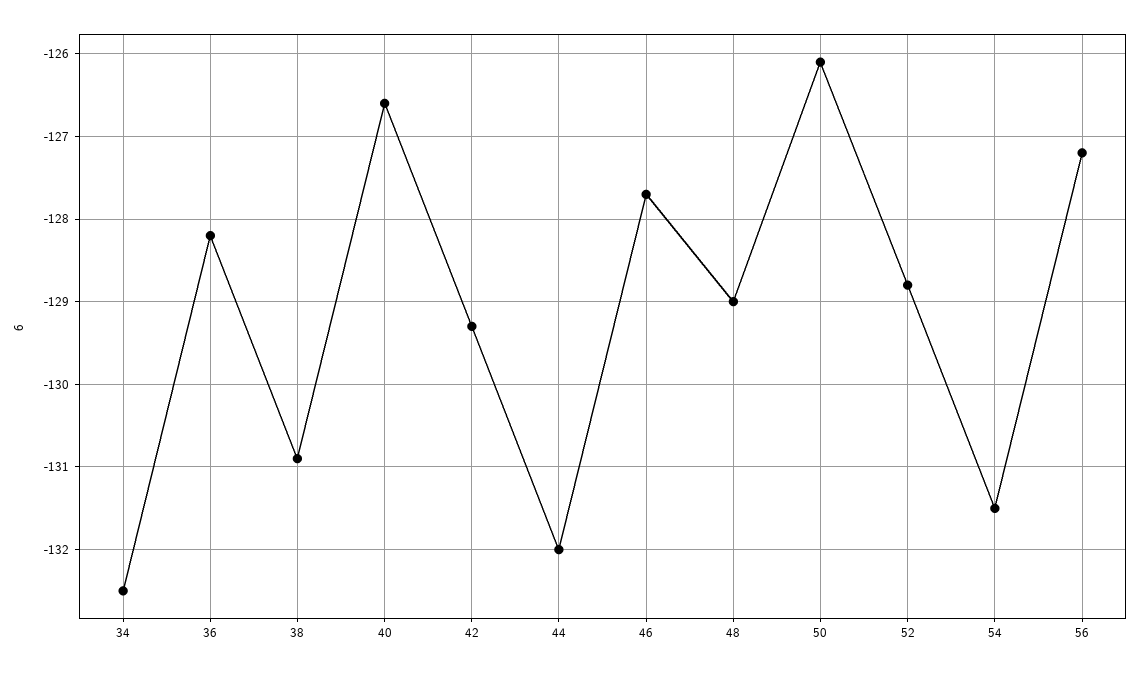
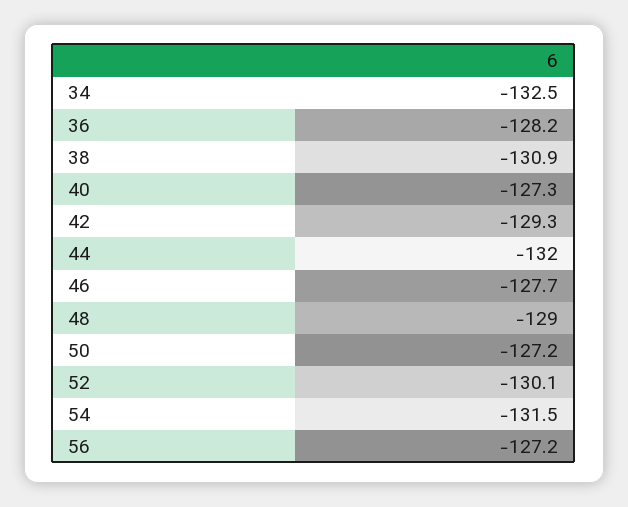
40: -126.6 -> -127.3
50: -126.1 -> -127.2
52: -128.8 -> -130.1

